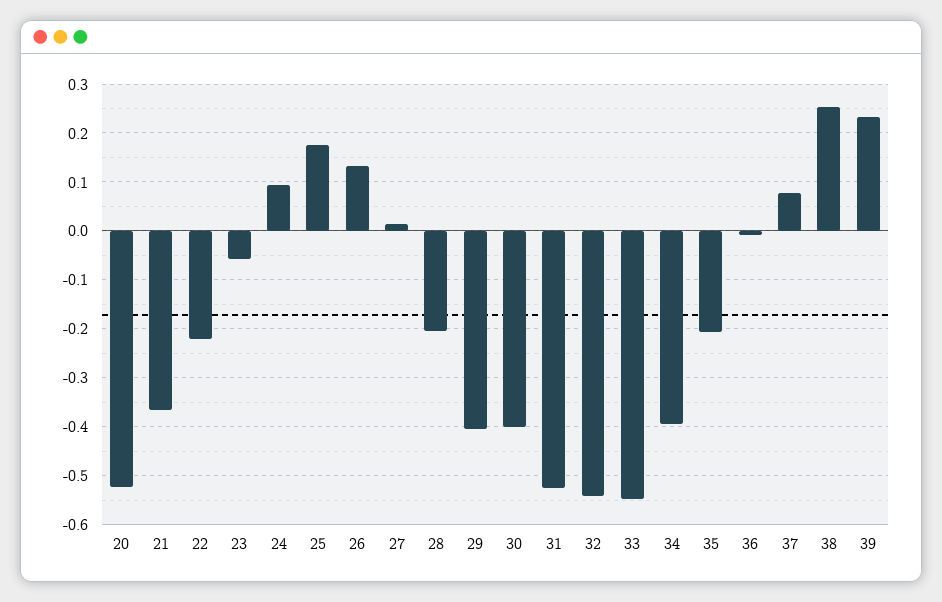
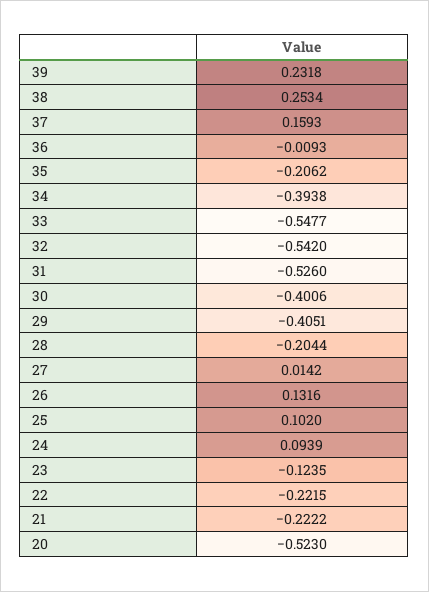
21: -0.36 -> -0.2222
23: -0.06 -> -0.1235
25: 0.18 -> 0.102
37: 0.08 -> 0.1593

